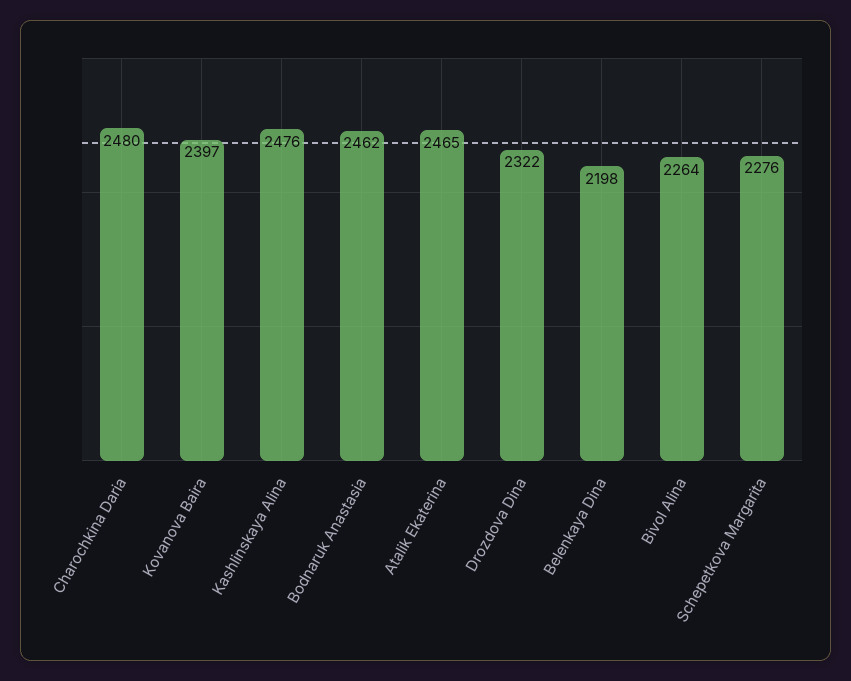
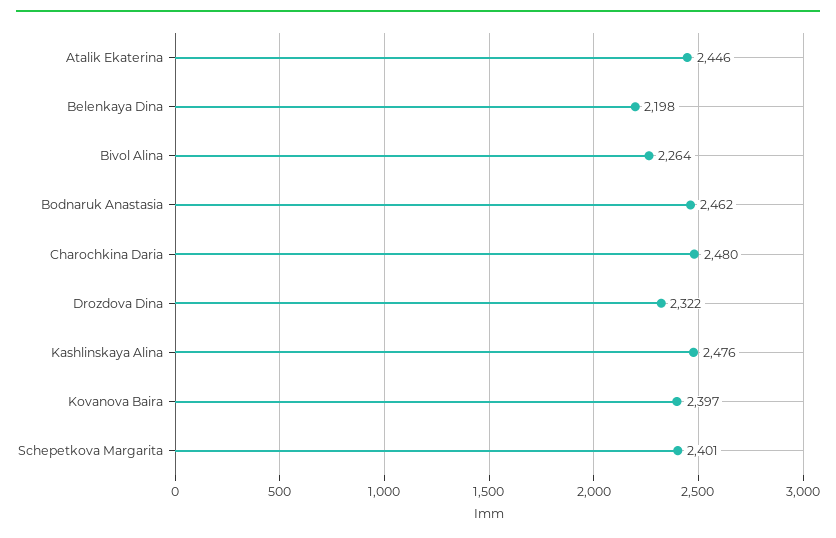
Atalik Ekaterina: 2465 -> 2446
Schepetkova Margarita: 2276 -> 2401

